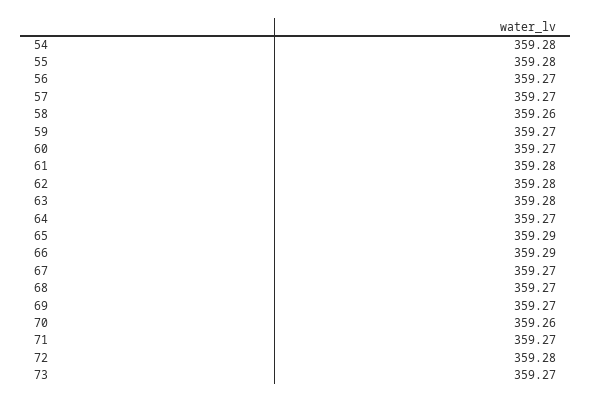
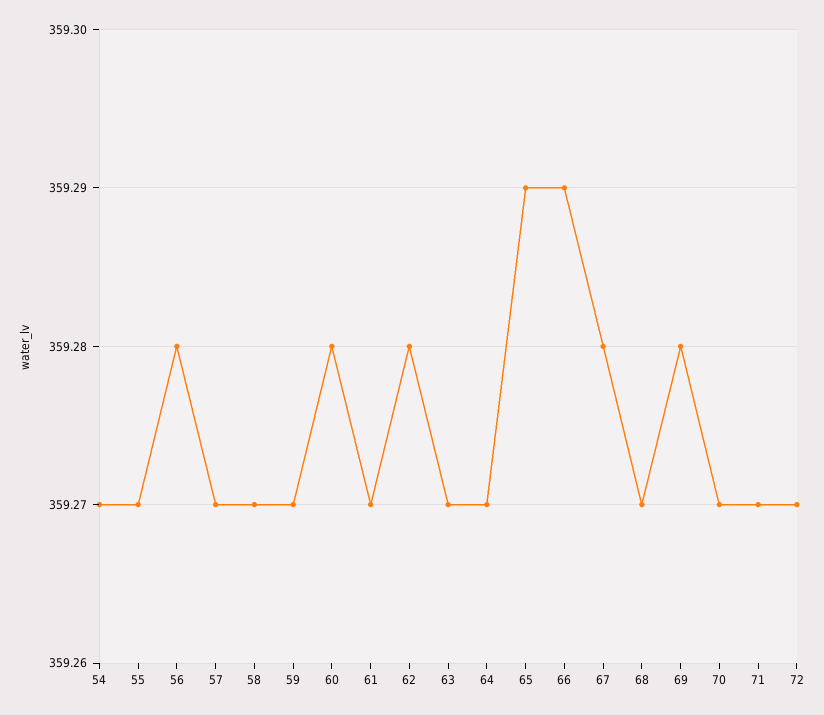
54: 359.28 -> 359.27
55: 359.28 -> 359.27
56: 359.27 -> 359.28
58: 359.26 -> 359.27
60: 359.27 -> 359.28
61: 359.28 -> 359.27
63: 359.28 -> 359.27
67: 359.27 -> 359.28
69: 359.27 -> 359.28
70: 359.26 -> 359.27
72: 359.28 -> 359.27
73: 359.27 -> none

